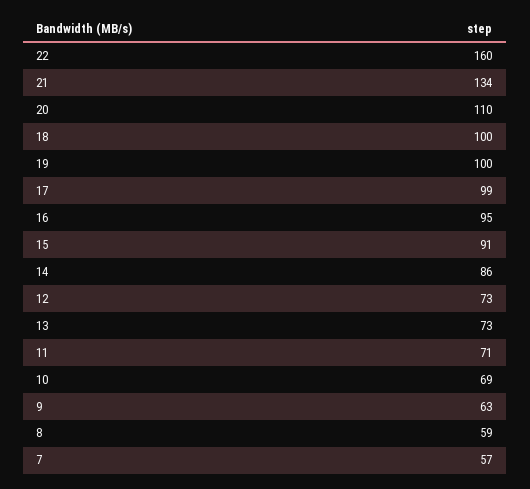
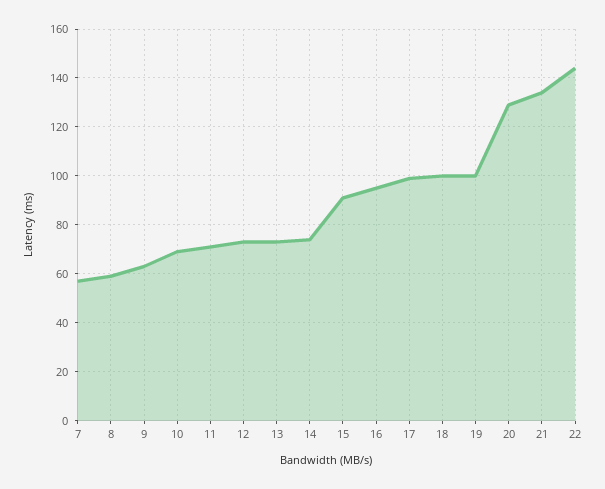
22: 160 -> 145
20: 110 -> 130
14: 86 -> 75

